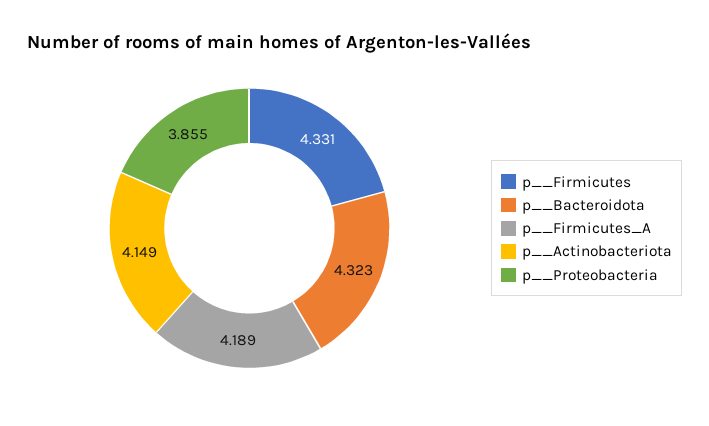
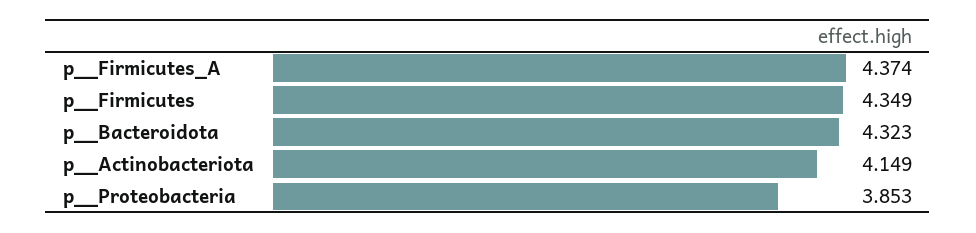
p__Firmicutes: 4.331 -> 4.349
p__Firmicutes_A: 4.189 -> 4.374
p__Proteobacteria: 3.855 -> 3.853

